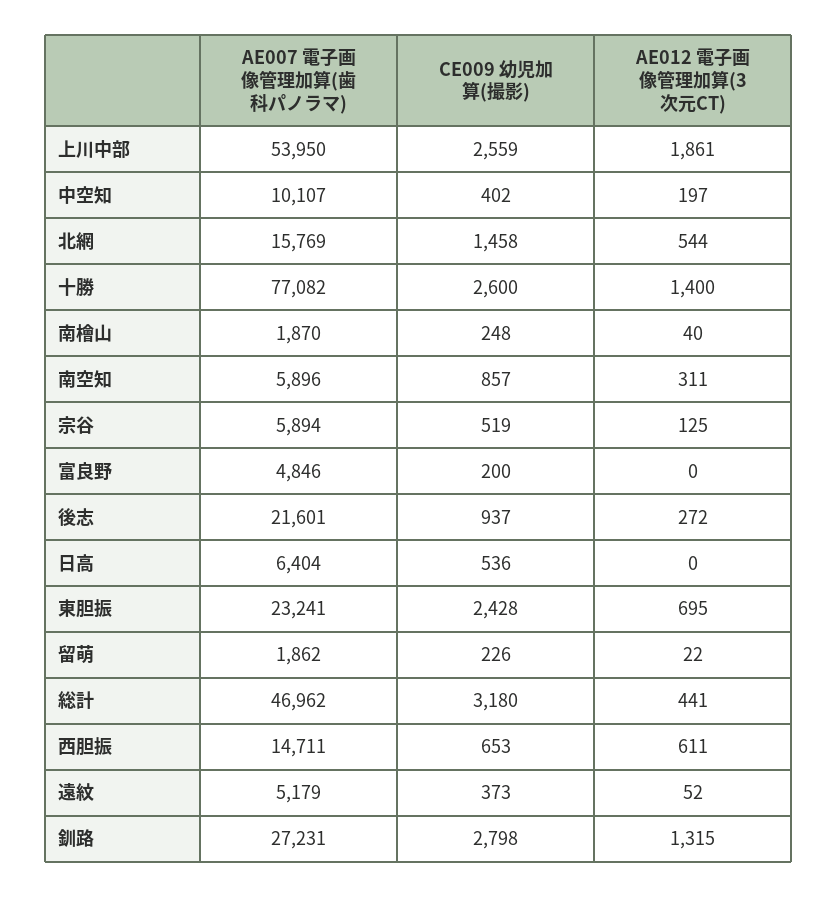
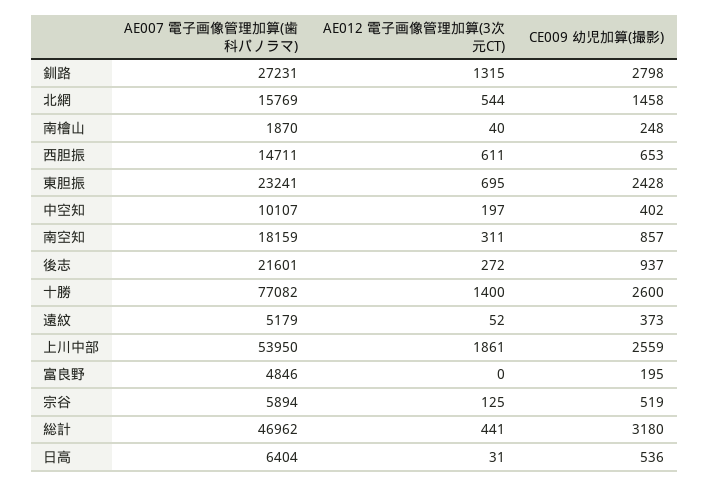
AE007 電子画像管理加算(歯科パノラマ), 南空知: 5896 -> 18159
CE009 幼児加算(撮影), 富良野: 200 -> 195
AE012 電子画像管理加算(3次元CT), 日高: 0 -> 31
AE007 電子画像管理加算(歯科パノラマ), 留萌: 1862 -> none
CE009 幼児加算(撮影), 留萌: 226 -> none
AE012 電子画像管理加算(3次元CT), 留萌: 22 -> none

